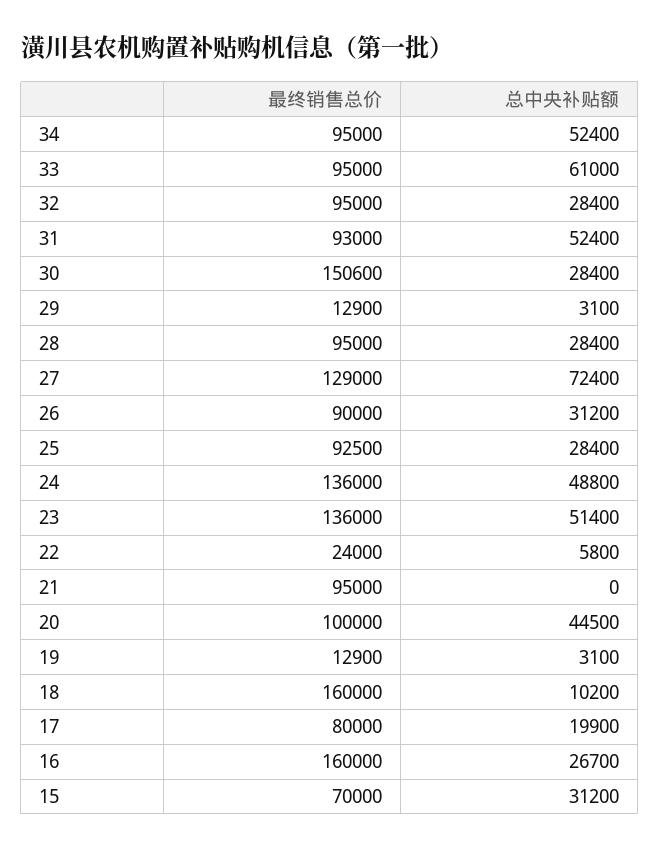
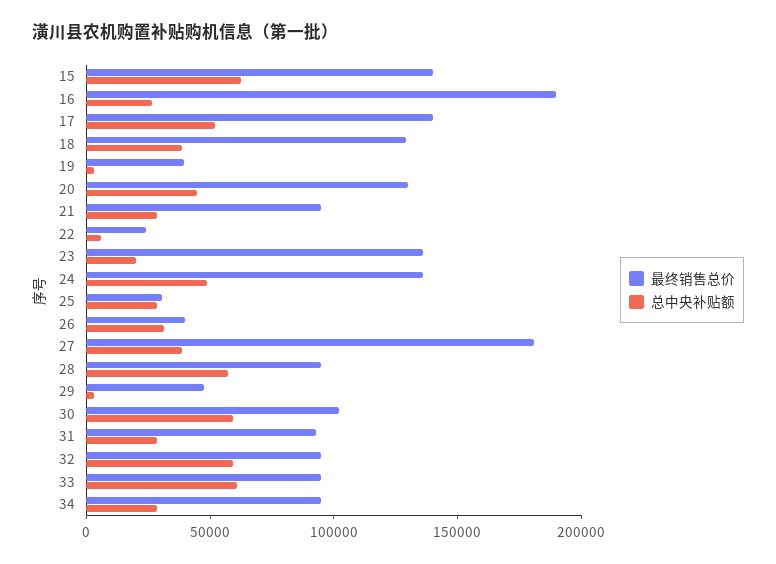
总中央补贴额, 34: 52400 -> 30000
总中央补贴额, 32: 28400 -> 60000
总中央补贴额, 31: 52400 -> 30000
最终销售总价, 30: 150600 -> 100000
总中央补贴额, 30: 28400 -> 60000
最终销售总价, 29: 12900 -> 50000
总中央补贴额, 28: 28400 -> 60000
最终销售总价, 27: 129000 -> 180000
总中央补贴额, 27: 72400 -> 40000
最终销售总价, 26: 90000 -> 40000
最终销售总价, 25: 92500 -> 30000
总中央补贴额, 23: 51400 -> 20000
总中央补贴额, 21: 0 -> 30000
最终销售总价, 20: 100000 -> 130000
最终销售总价, 19: 12900 -> 40000
最终销售总价, 18: 160000 -> 130000
总中央补贴额, 18: 10200 -> 40000
最终销售总价, 17: 80000 -> 140000
总中央补贴额, 17: 19900 -> 50000
最终销售总价, 16: 160000 -> 190000
最终销售总价, 15: 70000 -> 140000
总中央补贴额, 15: 31200 -> 60000

